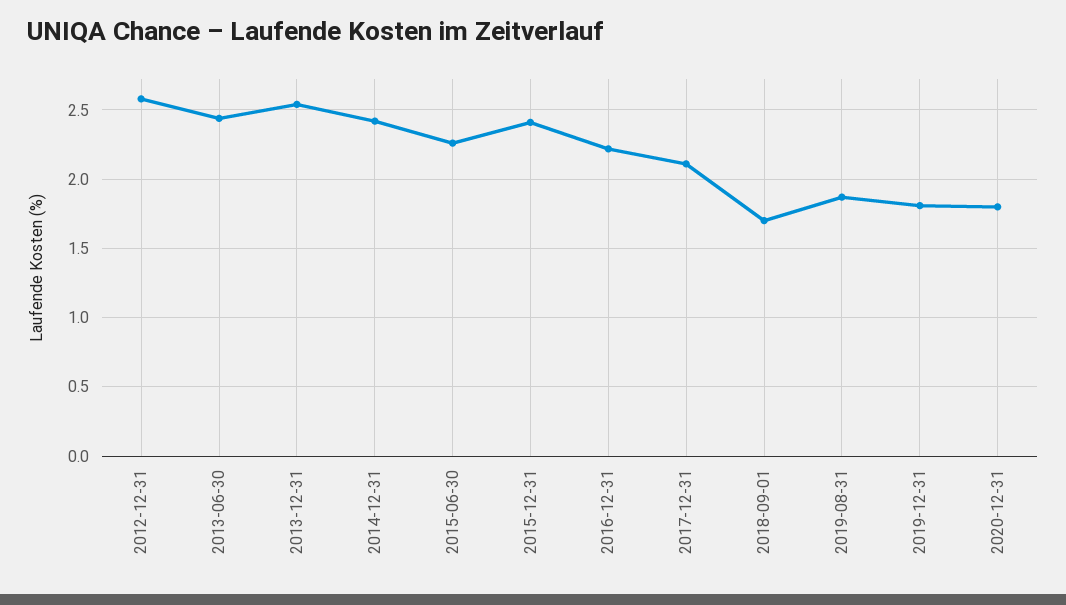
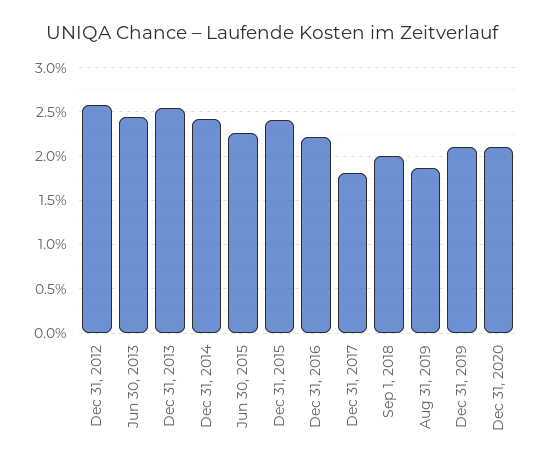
2017-12-31: 2.1 -> 1.8
2018-09-01: 1.7 -> 2
2019-12-31: 1.8 -> 2.1
2020-12-31: 1.8 -> 2.1

